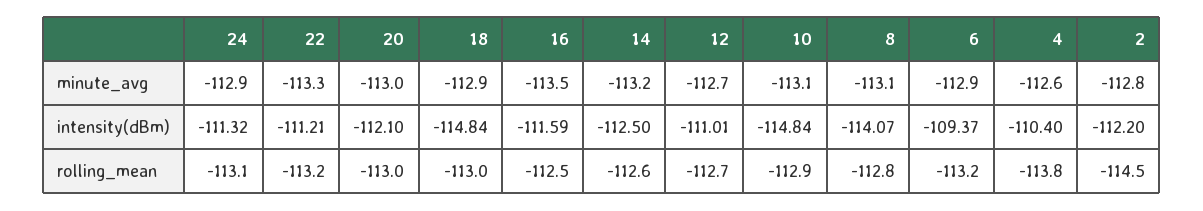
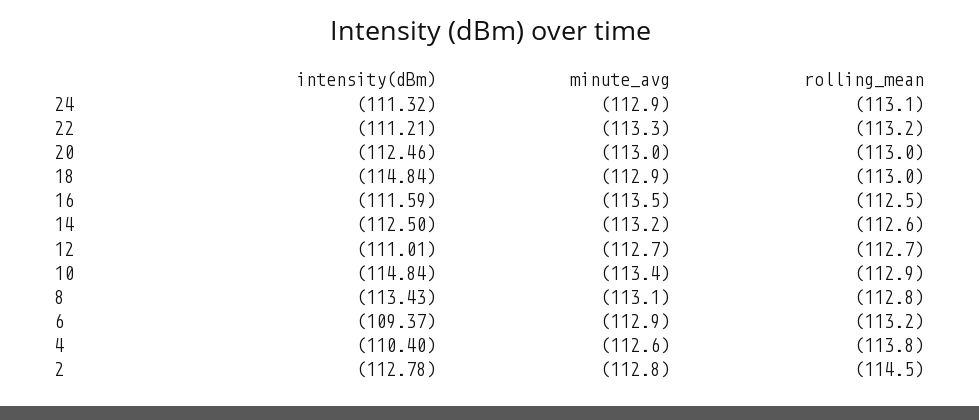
10, minute_avg: -113.1 -> -113.4
20, intensity(dBm): -112.1 -> -112.46
8, intensity(dBm): -114.07 -> -113.43
2, intensity(dBm): -112.2 -> -112.78

